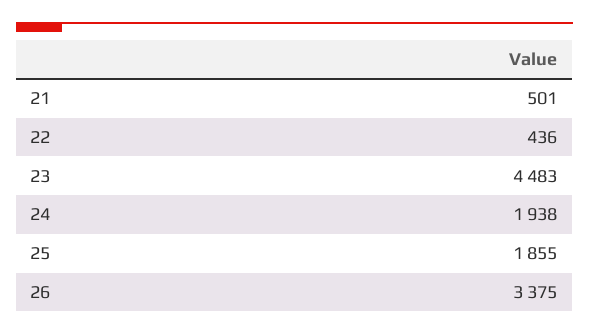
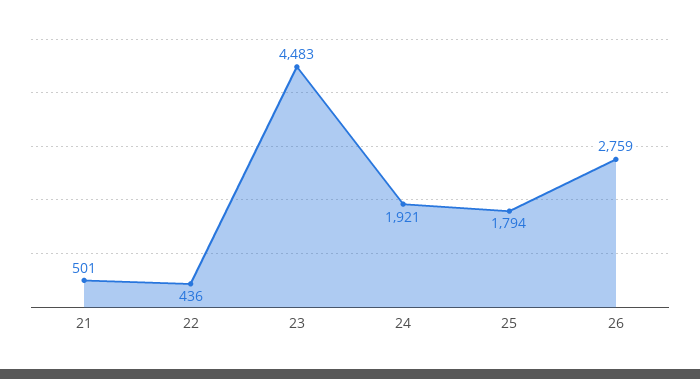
24: 1938 -> 1921
25: 1855 -> 1794
26: 3375 -> 2759

